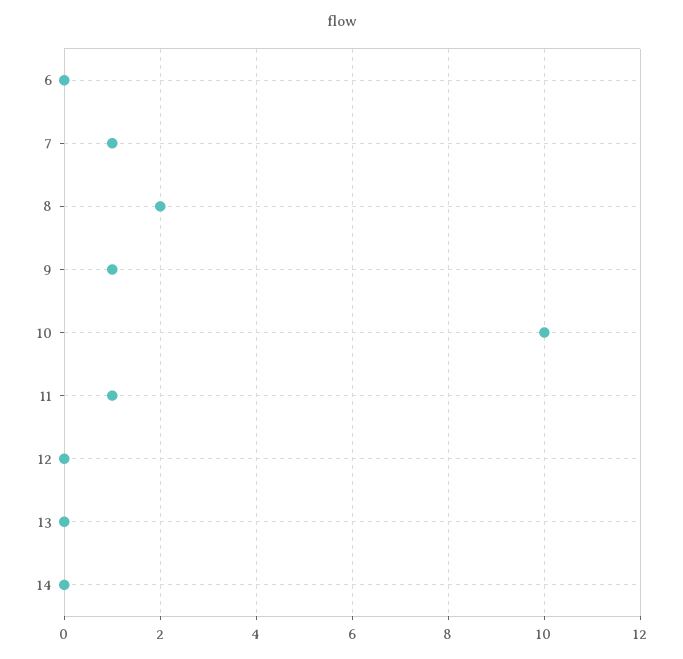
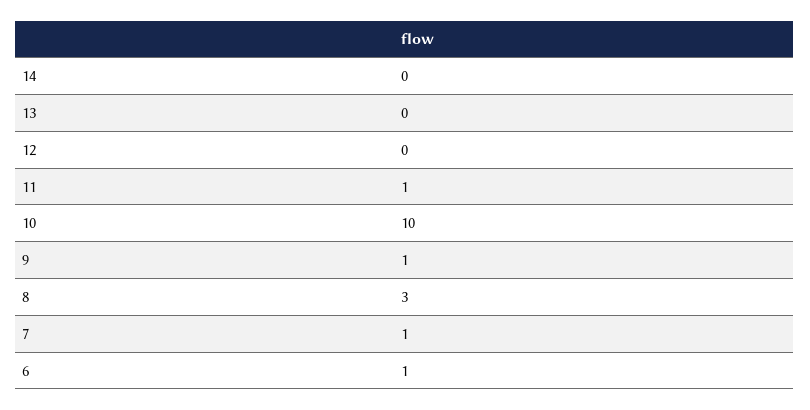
6: 0 -> 1
8: 2 -> 3

